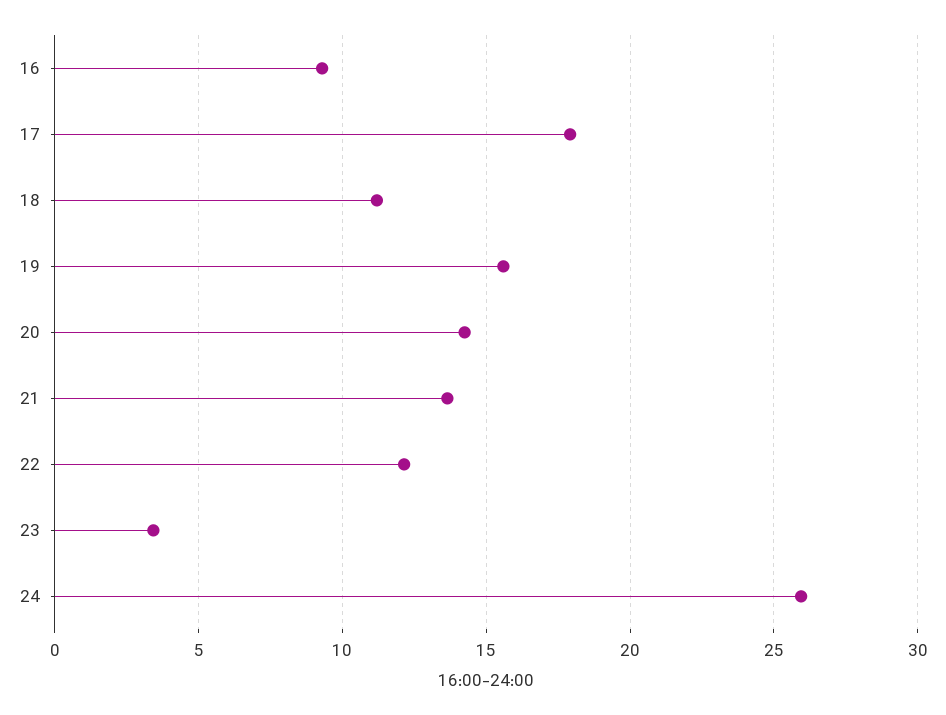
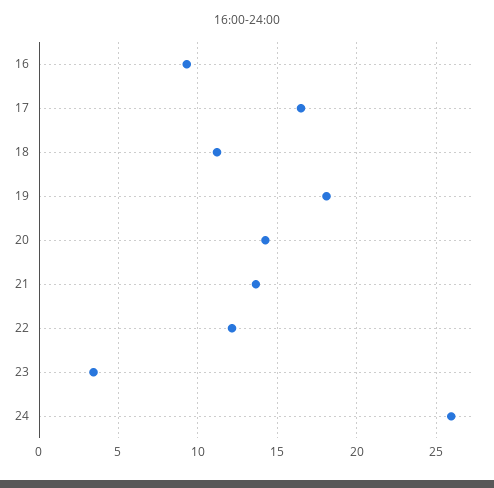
17: 18 -> 16.5
19: 15.5 -> 18

